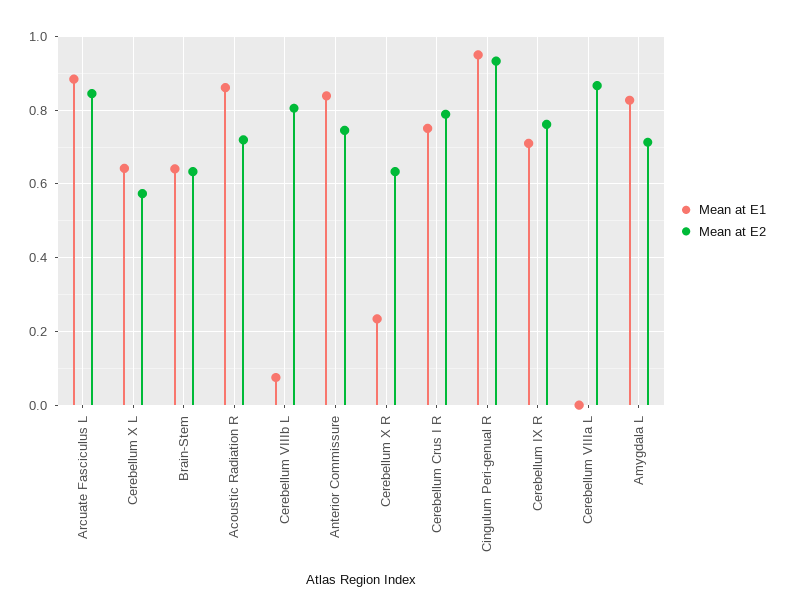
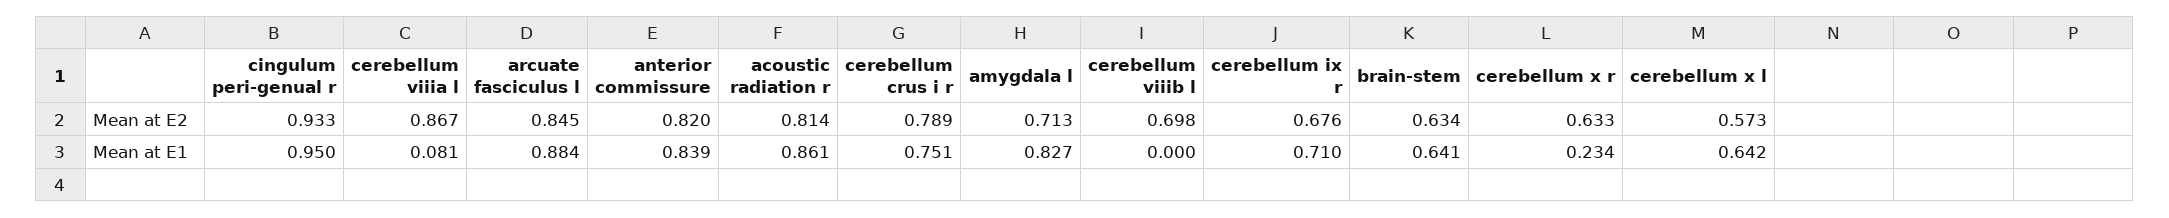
Mean at E2, Acoustic Radiation R: 0.72 -> 0.814
Mean at E1, Cerebellum VIIIb L: 0.08 -> 0
Mean at E2, Cerebellum VIIIb L: 0.8 -> 0.698
Mean at E2, Anterior Commissure: 0.74 -> 0.82
Mean at E2, Cerebellum IX R: 0.76 -> 0.676
Mean at E1, Cerebellum VIIIa L: 0 -> 0.081

